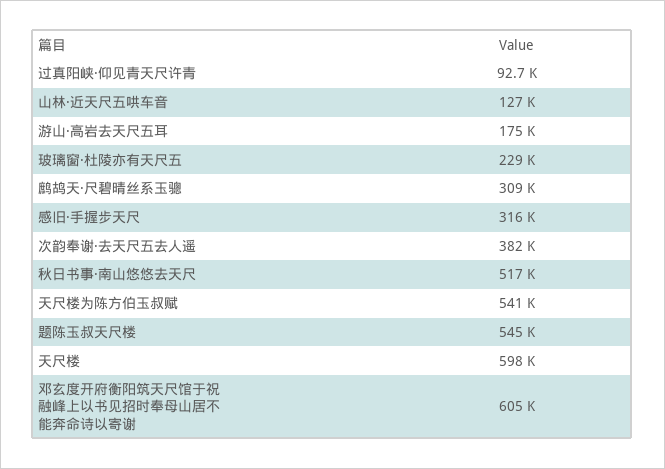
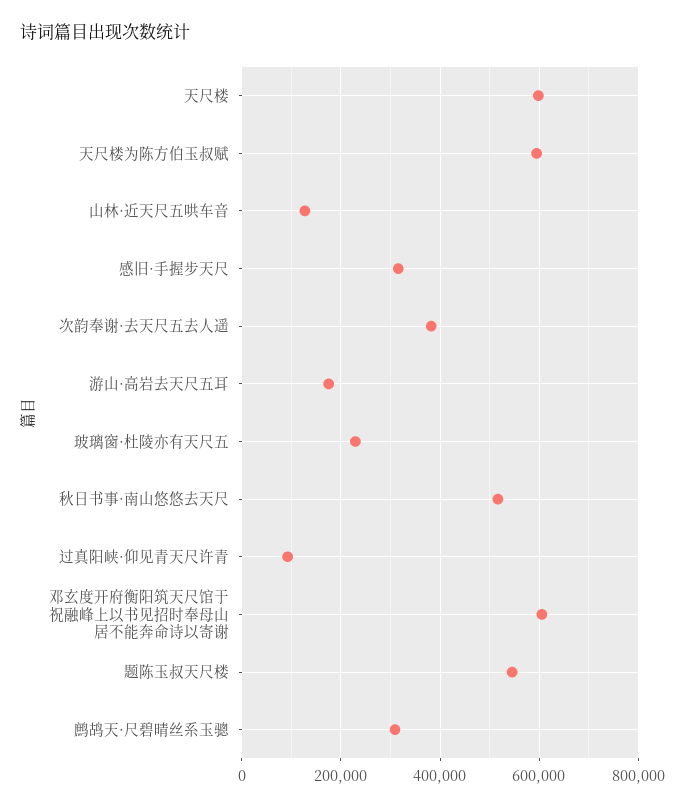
天尺楼为陈方伯玉叔赋: 541000 -> 600000

